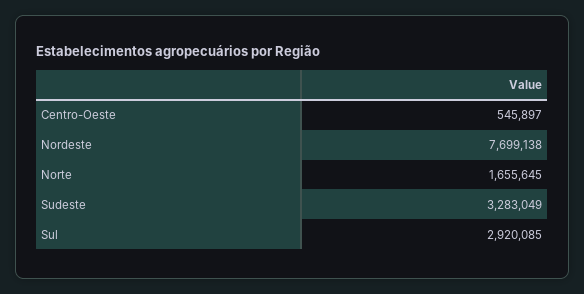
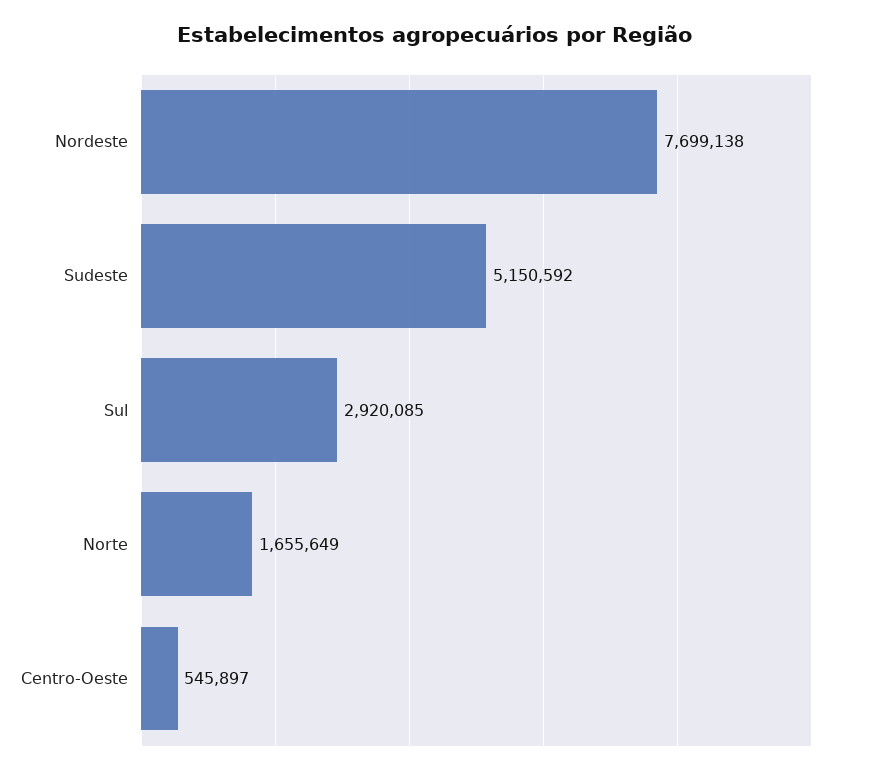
Norte: 1655645 -> 1655649
Sudeste: 3283049 -> 5150592

